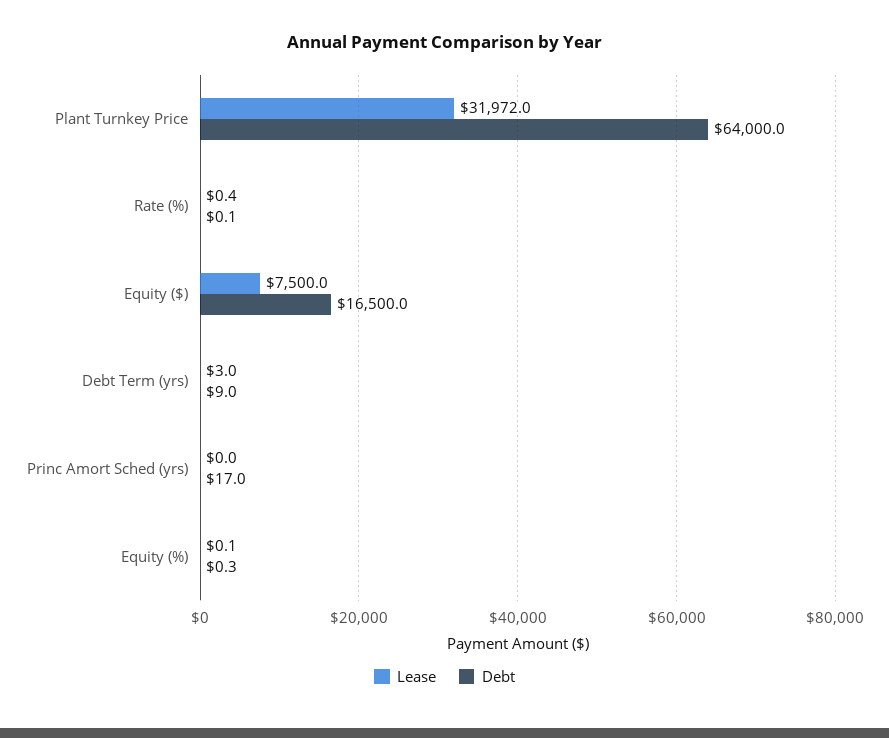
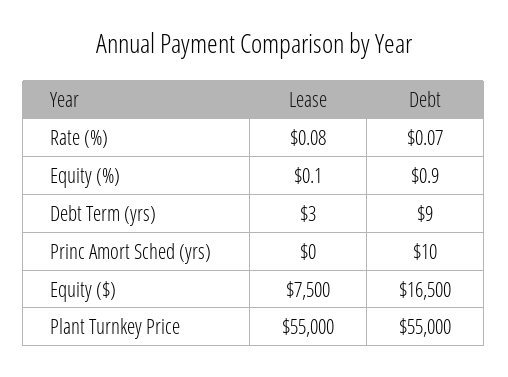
Lease, Plant Turnkey Price: 31972 -> 55000
Debt, Plant Turnkey Price: 64000 -> 55000
Lease, Rate (%): 0.4 -> 0.08
Debt, Princ Amort Sched (yrs): 17 -> 10
Debt, Equity (%): 0.3 -> 0.9

